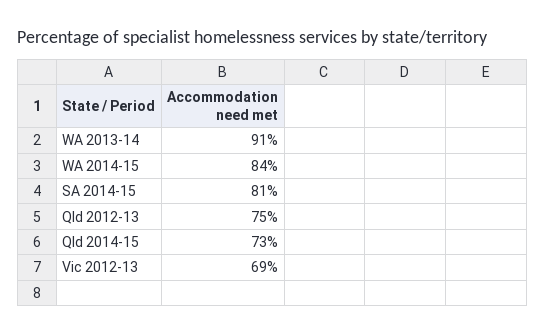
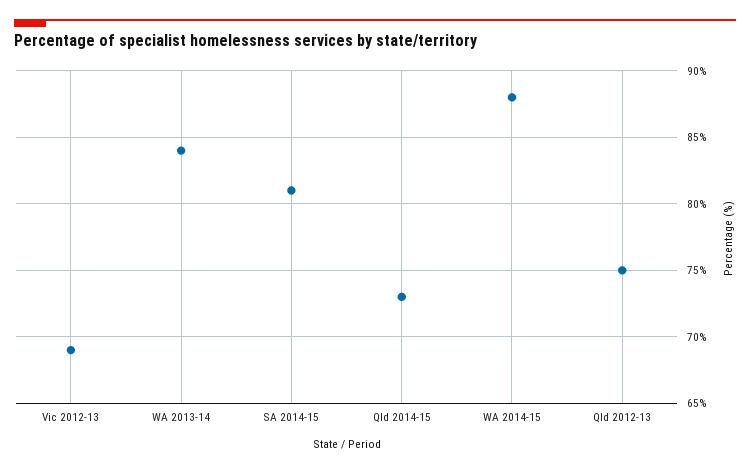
WA 2013-14: 91 -> 84
WA 2014-15: 84 -> 88

